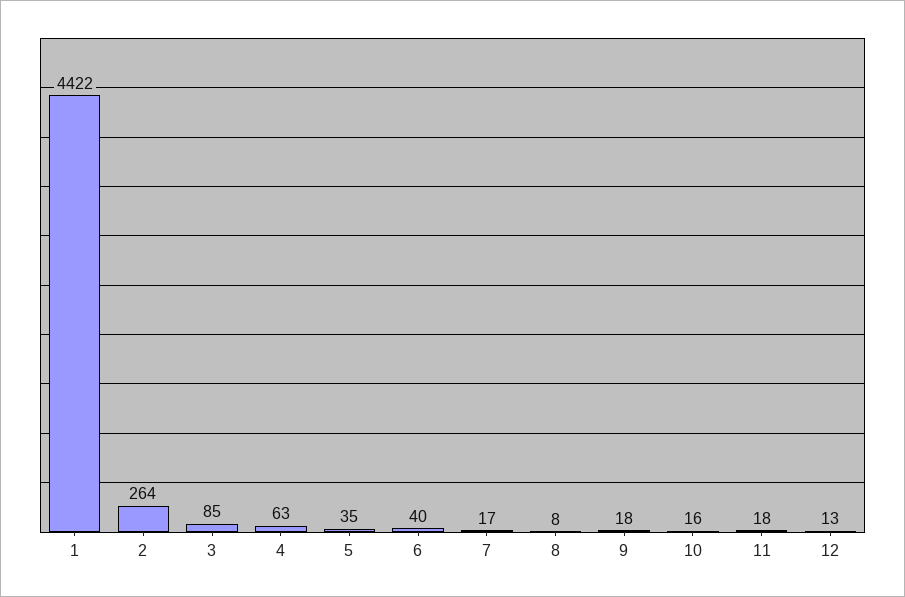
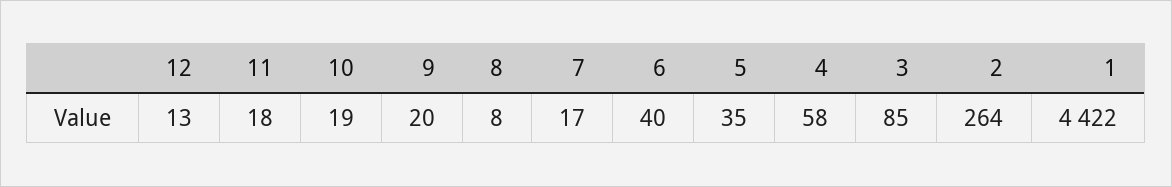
4: 63 -> 58
9: 18 -> 20
10: 16 -> 19

